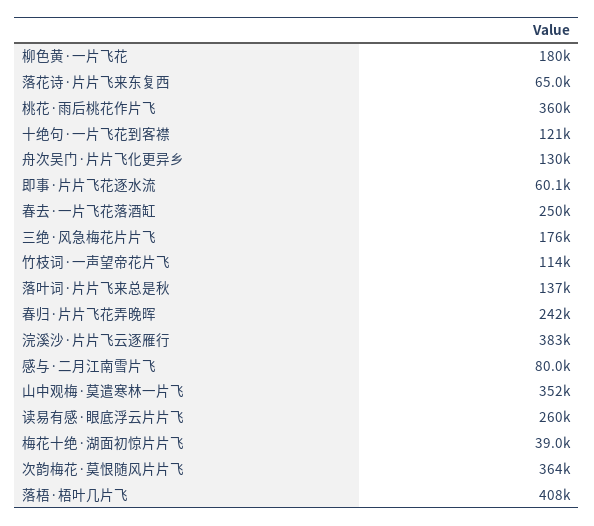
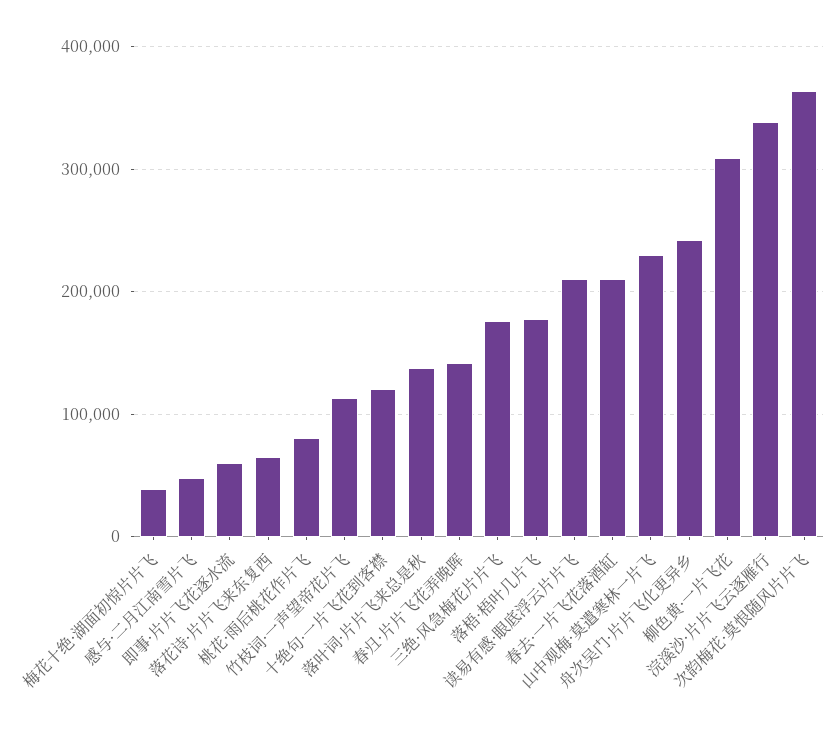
柳色黄·一片飞花: 180000 -> 310000
桃花·雨后桃花作片飞: 360000 -> 80000
舟次吴门·片片飞化更异乡: 130000 -> 240000
春去·一片飞花落酒缸: 250000 -> 210000
春归·片片飞花弄晚晖: 242000 -> 140000
浣溪沙·片片飞云逐雁行: 383000 -> 340000
感与·二月江南雪片飞: 80000 -> 50000
山中观梅·莫遣寒林一片飞: 352000 -> 230000
读易有感·眼底浮云片片飞: 260000 -> 210000
落梧·梧叶几片飞: 408000 -> 180000

